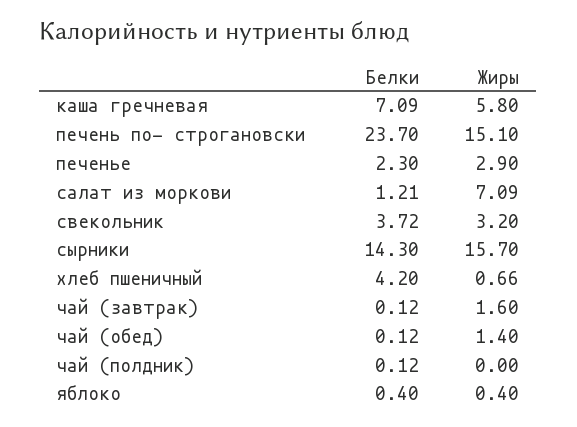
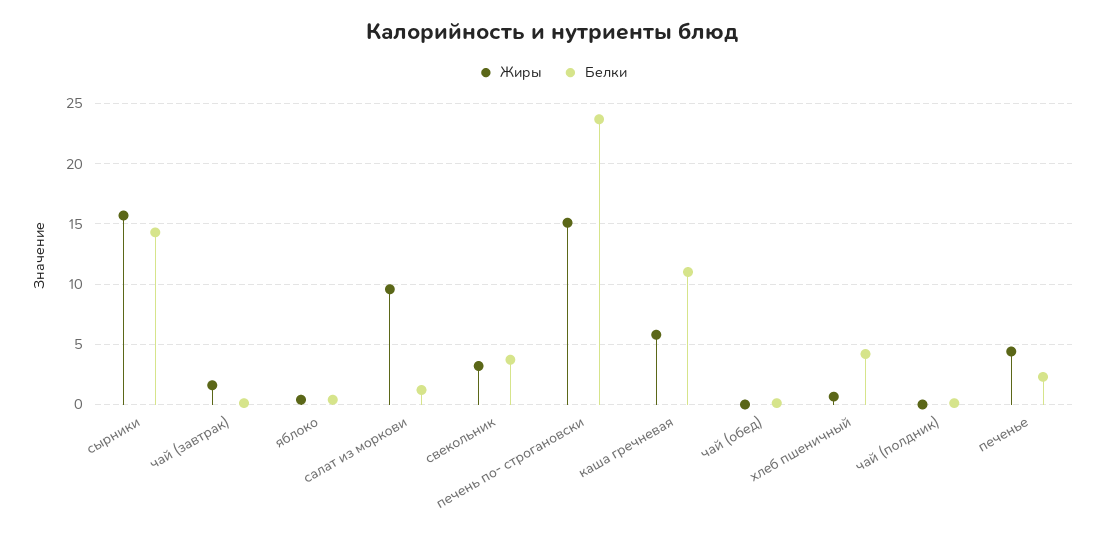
Белки, каша гречневая: 7.09 -> 11
Жиры, печенье: 2.9 -> 4.5
Жиры, салат из моркови: 7.09 -> 9.5
Жиры, чай (обед): 1.4 -> 0

